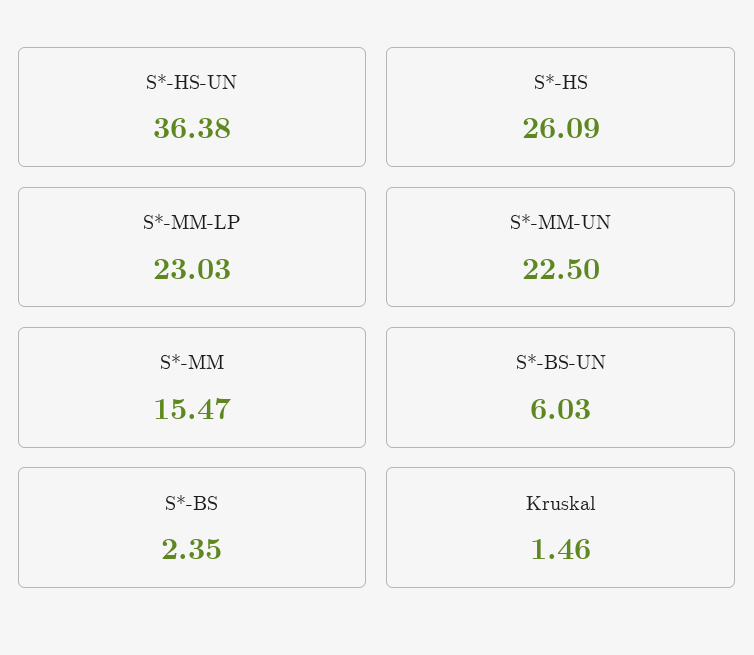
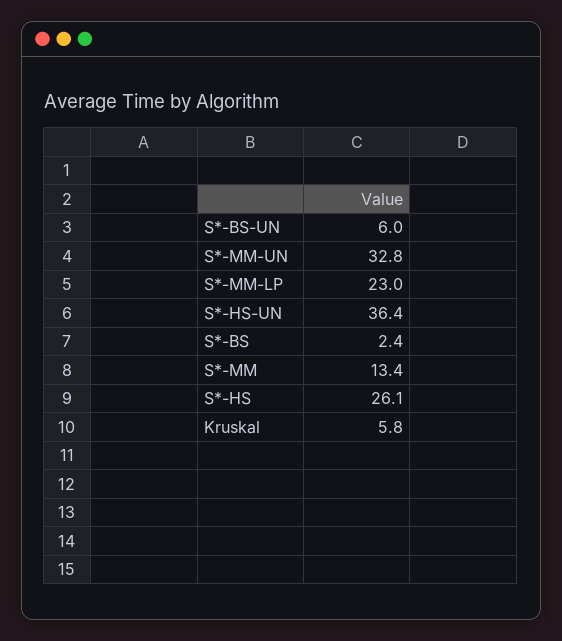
S*-MM-UN: 22.5 -> 32.8
S*-MM: 15.47 -> 13.4
Kruskal: 1.46 -> 5.8

